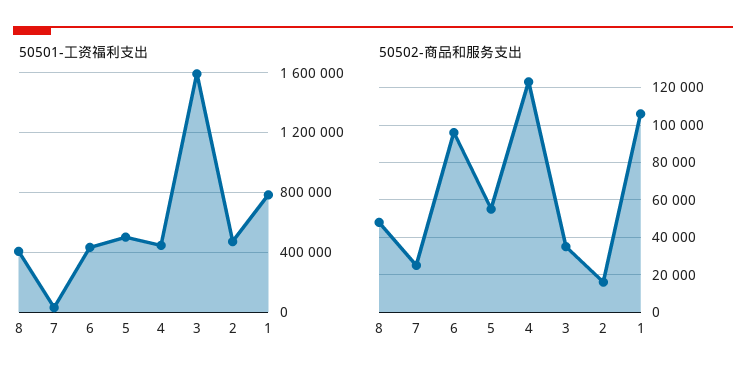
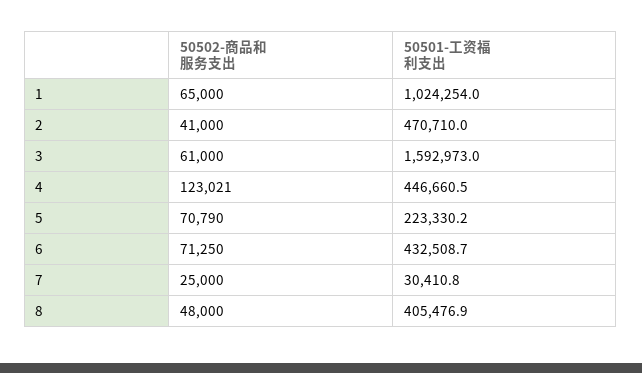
50501-工资福利支出, 5: 500000 -> 223330.2
50501-工资福利支出, 1: 800000 -> 1024254
50502-商品和服务支出, 6: 95000 -> 71250
50502-商品和服务支出, 5: 55000 -> 70790
50502-商品和服务支出, 3: 35000 -> 61000
50502-商品和服务支出, 2: 15000 -> 41000
50502-商品和服务支出, 1: 105000 -> 65000

